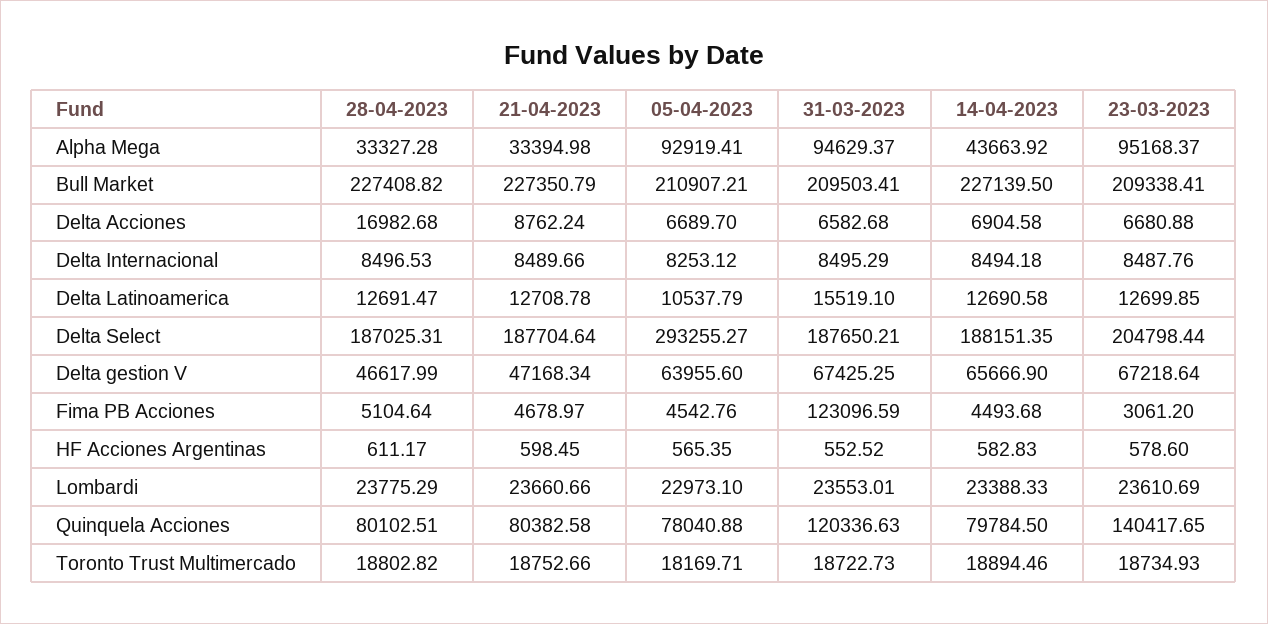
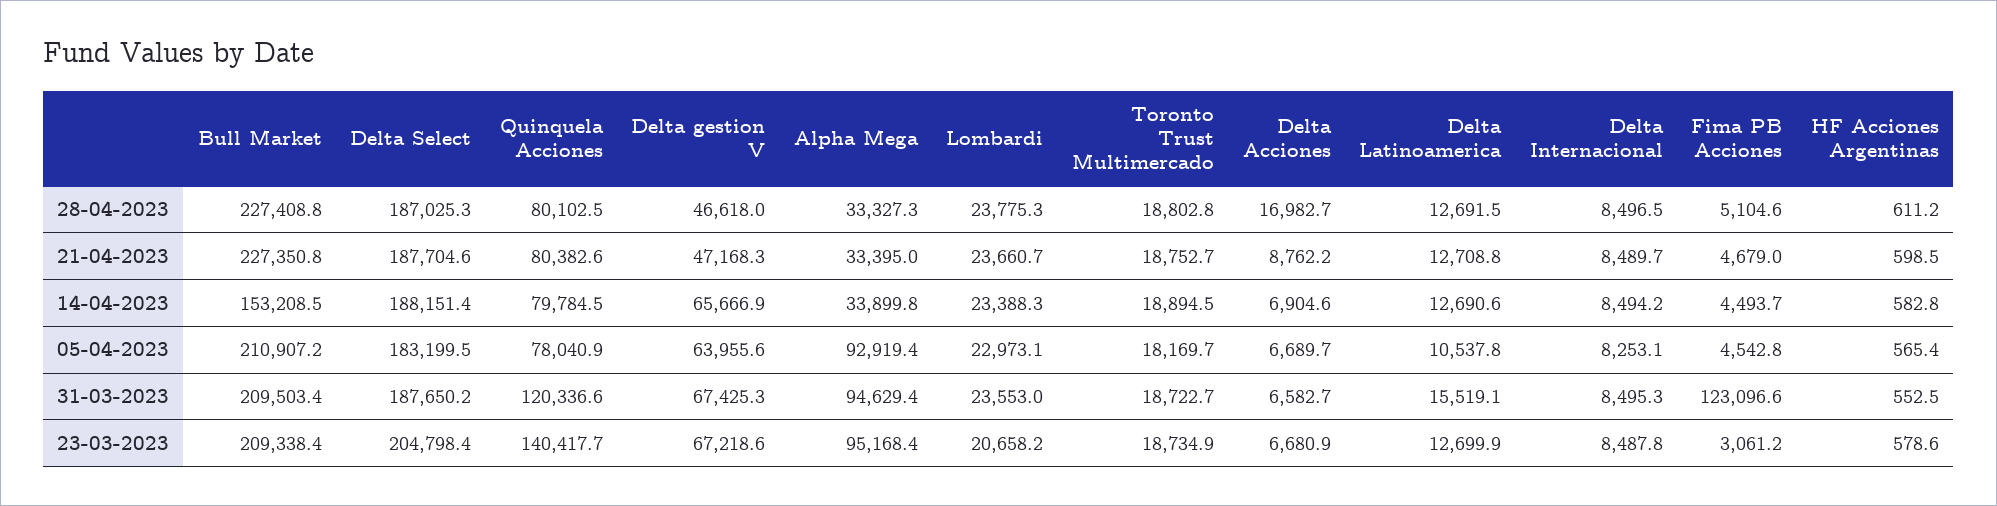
14-04-2023, Alpha Mega: 43663.92 -> 33899.8
14-04-2023, Bull Market: 227139.5 -> 153208.5
05-04-2023, Delta Select: 293255.27 -> 183199.5
23-03-2023, Lombardi: 23610.69 -> 20658.2

